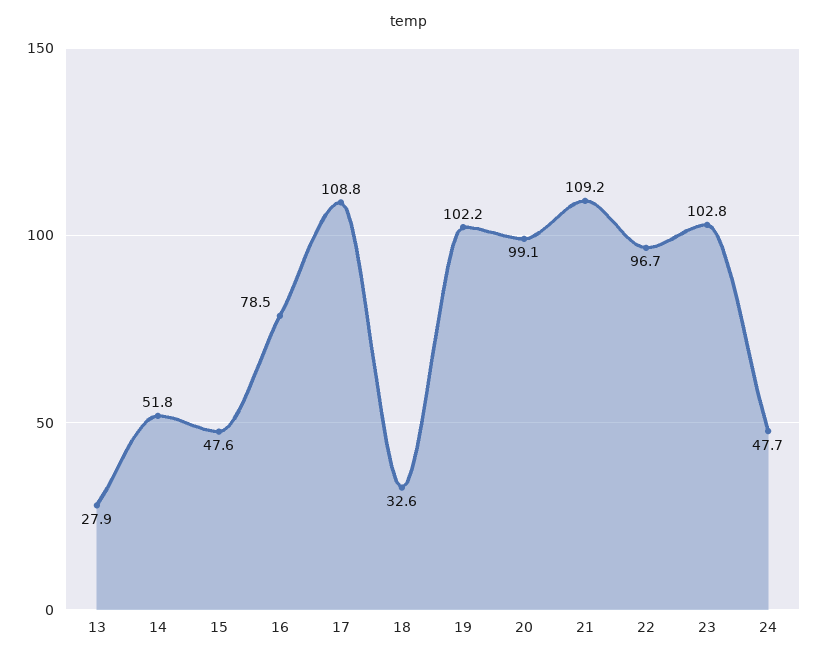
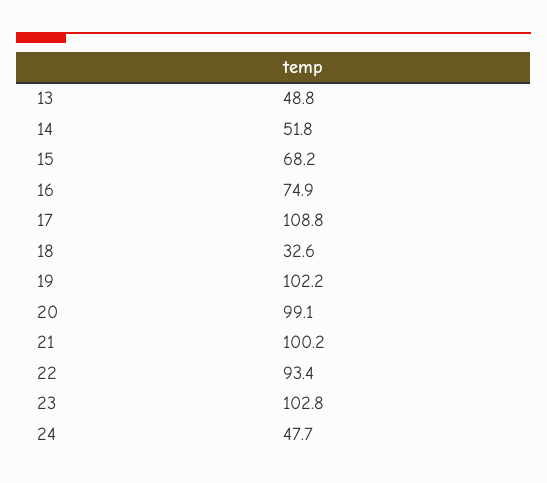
13: 27.9 -> 48.8
15: 47.6 -> 68.2
16: 78.5 -> 74.9
21: 109.2 -> 100.2
22: 96.7 -> 93.4

